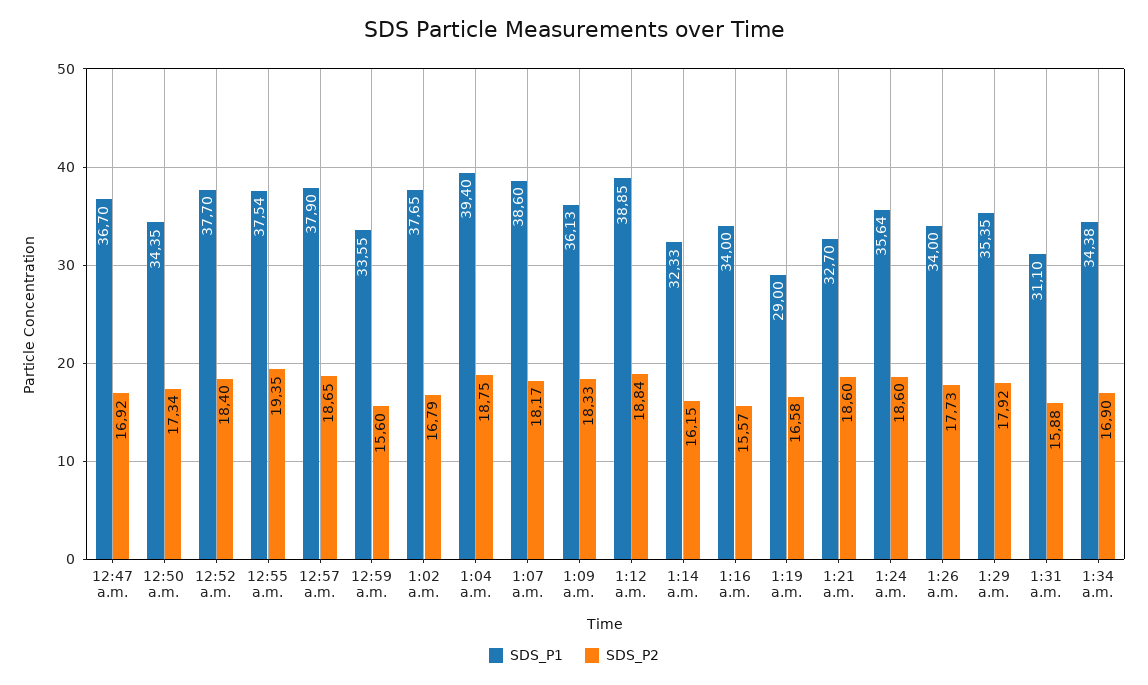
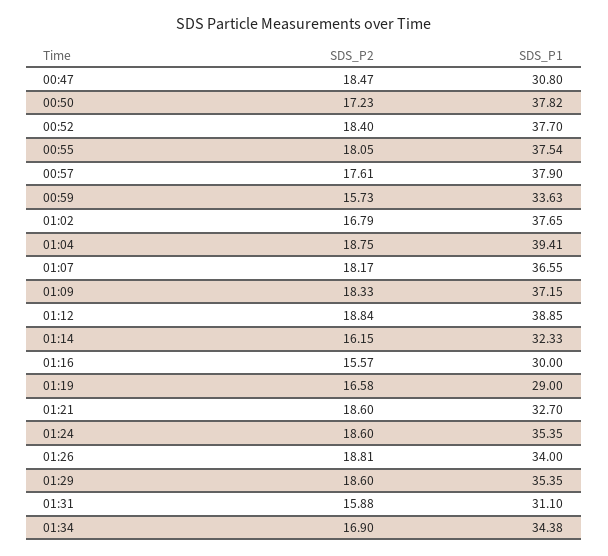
SDS_P1, 12:47 a.m.: 36.7 -> 30.8
SDS_P2, 12:47 a.m.: 16.92 -> 18.47
SDS_P1, 12:50 a.m.: 34.35 -> 37.82
SDS_P2, 12:50 a.m.: 17.34 -> 17.23
SDS_P2, 12:55 a.m.: 19.35 -> 18.05
SDS_P2, 12:57 a.m.: 18.65 -> 17.61
SDS_P1, 12:59 a.m.: 33.55 -> 33.63
SDS_P2, 12:59 a.m.: 15.6 -> 15.73
SDS_P1, 1:04 a.m.: 39.4 -> 39.41
SDS_P1, 1:07 a.m.: 38.6 -> 36.55
SDS_P1, 1:09 a.m.: 36.13 -> 37.15
SDS_P1, 1:16 a.m.: 34 -> 30
SDS_P1, 1:24 a.m.: 35.64 -> 35.35
SDS_P2, 1:26 a.m.: 17.73 -> 18.81
SDS_P2, 1:29 a.m.: 17.92 -> 18.6

